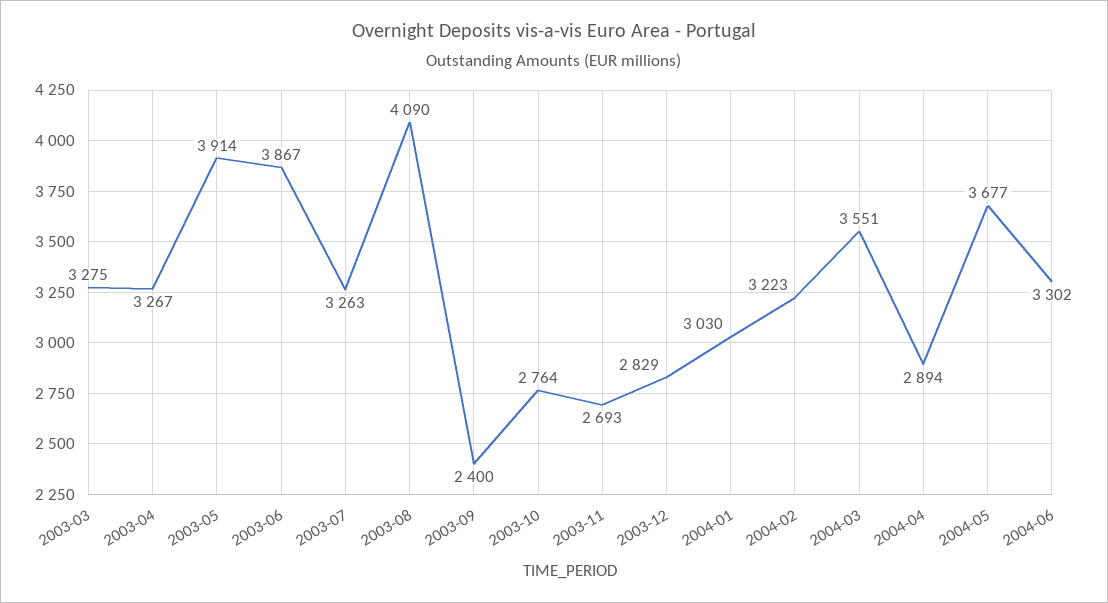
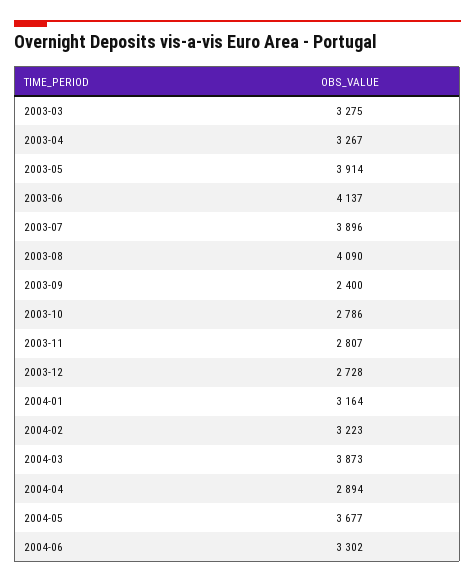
2003-06: 3867 -> 4137
2003-07: 3263 -> 3896
2003-10: 2764 -> 2786
2003-11: 2693 -> 2807
2003-12: 2829 -> 2728
2004-01: 3030 -> 3164
2004-03: 3551 -> 3873

